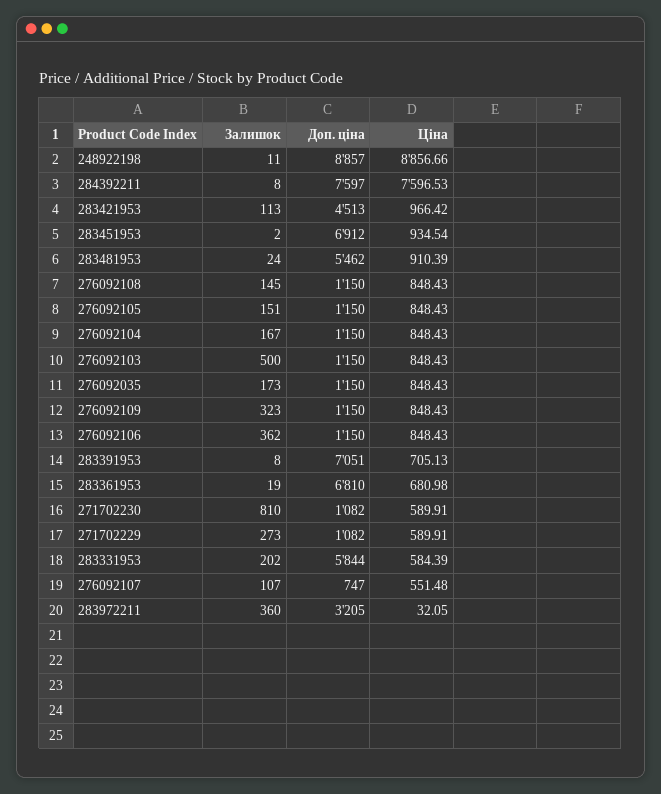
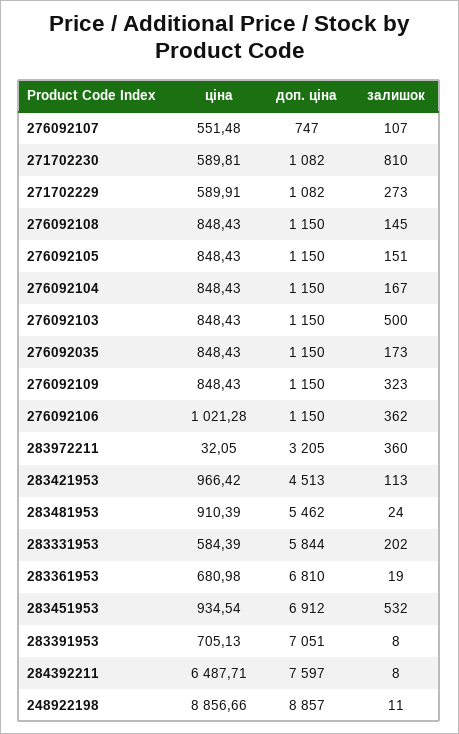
Ціна, 284392211: 7596.53 -> 6487.71
Залишок, 283451953: 2 -> 532
Ціна, 276092106: 848.43 -> 1021.28
Ціна, 271702230: 589.91 -> 589.81

